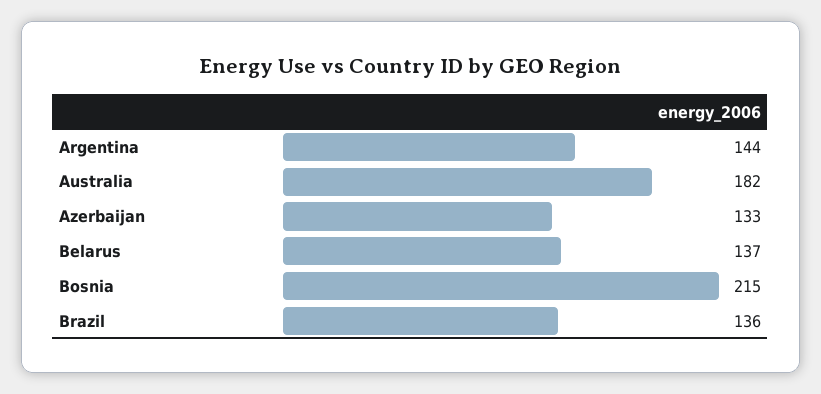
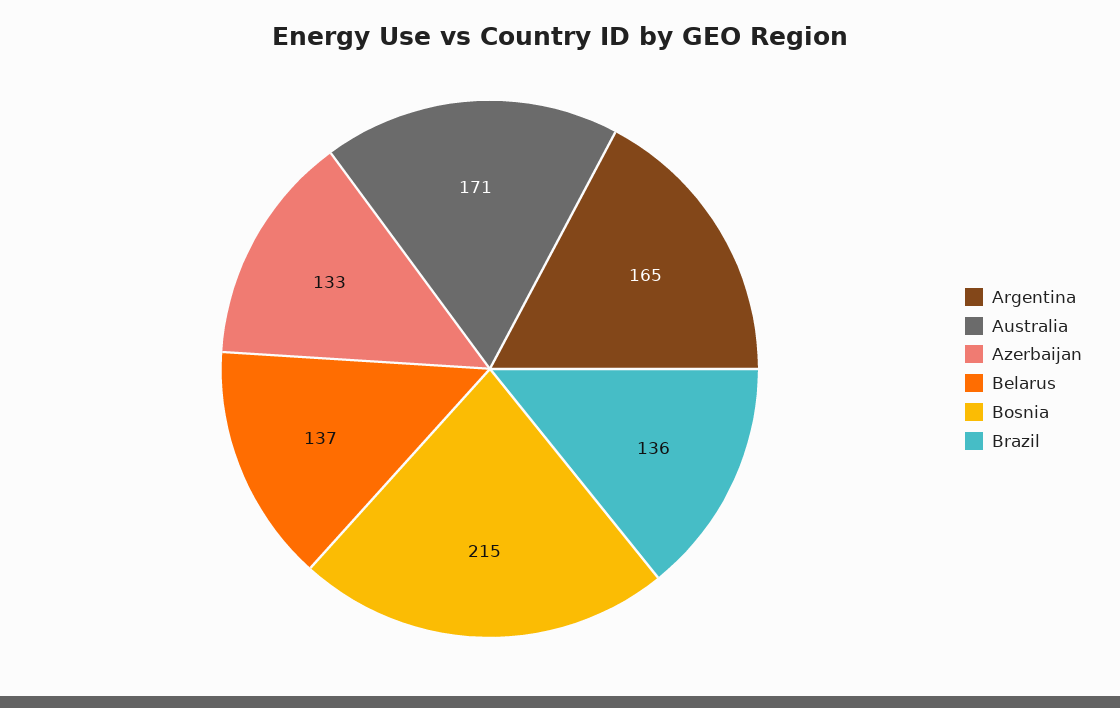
Argentina: 144 -> 165
Australia: 182 -> 171

